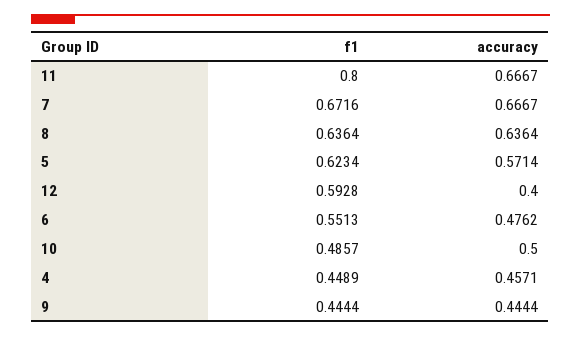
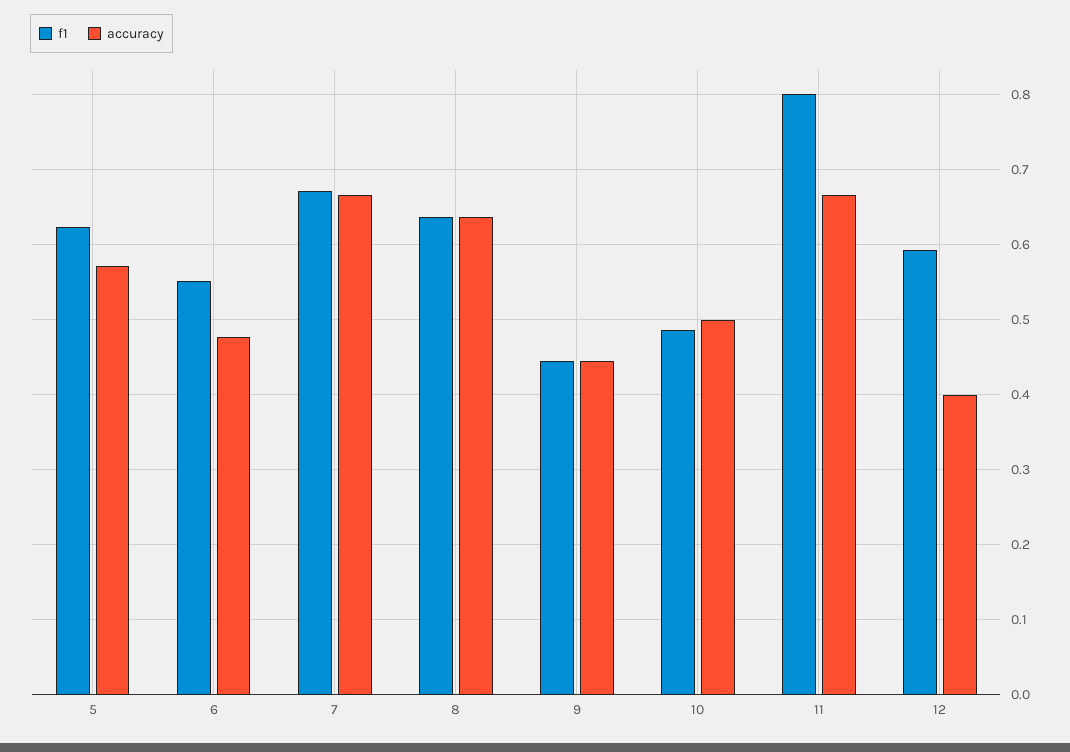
f1, 4: 0.4489 -> none
accuracy, 4: 0.4571 -> none

